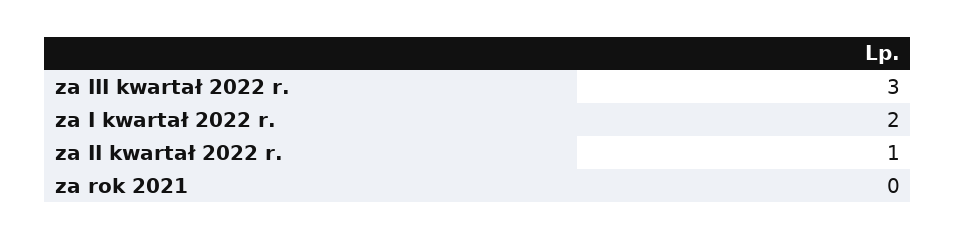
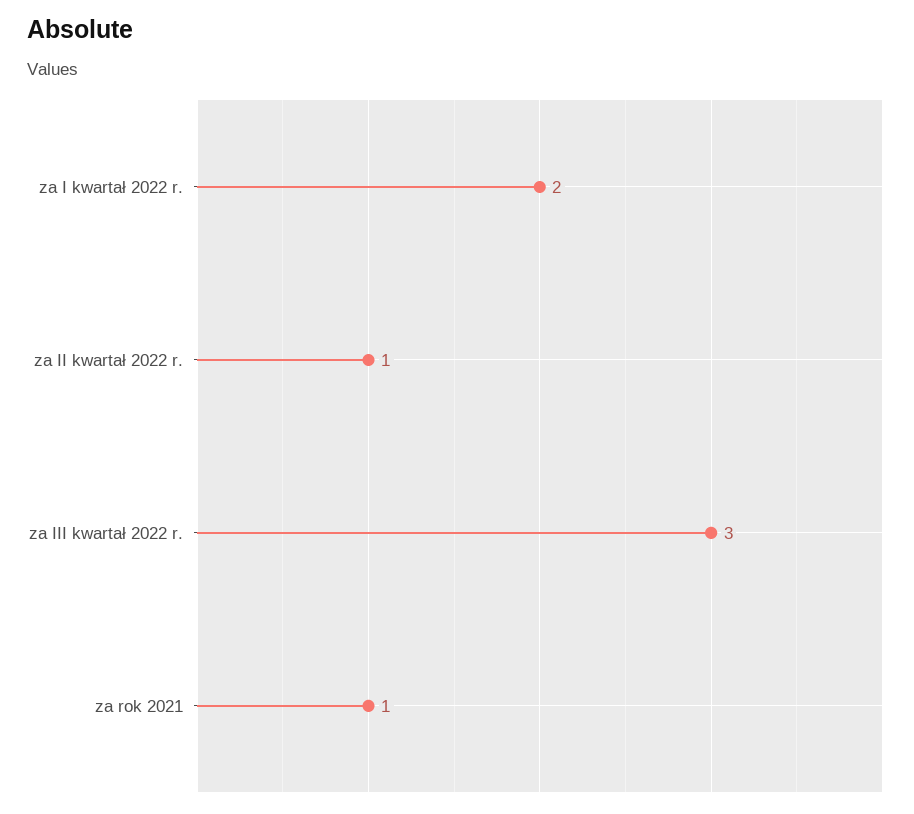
za rok 2021: 0 -> 1

